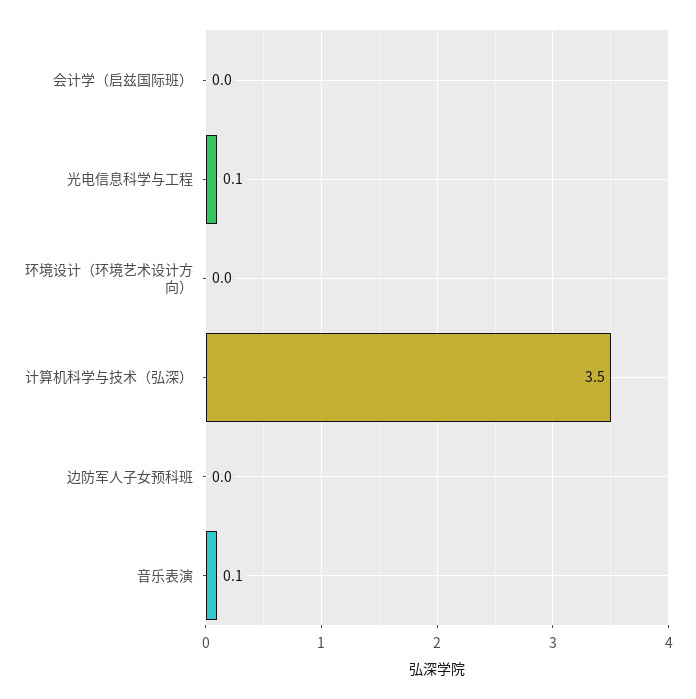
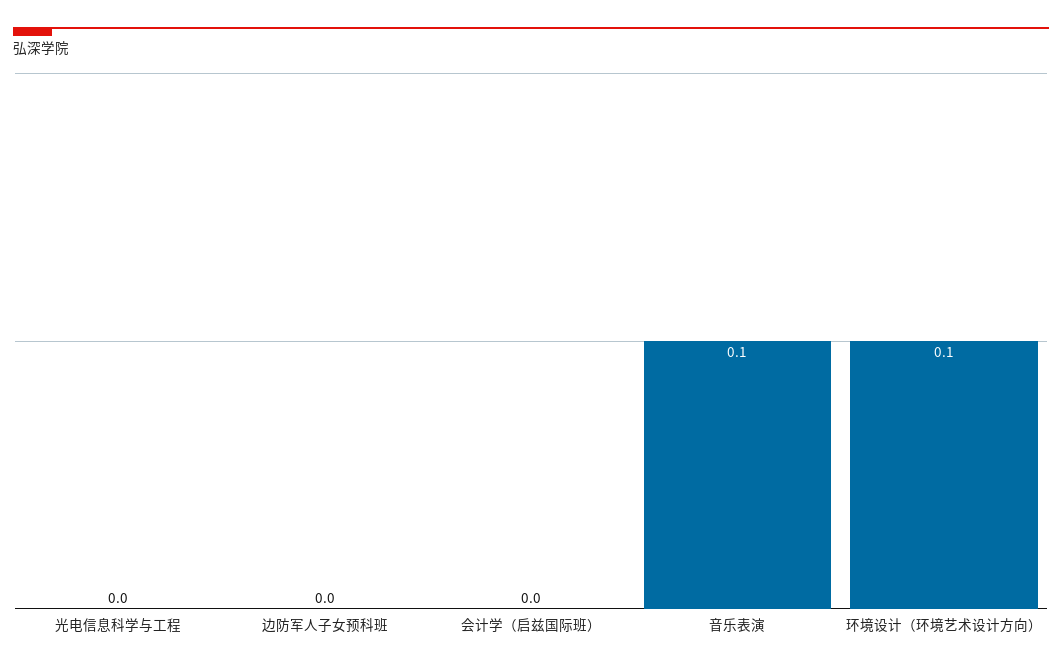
光电信息科学与工程: 0.1 -> 0
环境设计（环境艺术设计方向）: 0 -> 0.1
计算机科学与技术（弘深）: 3.5 -> none

